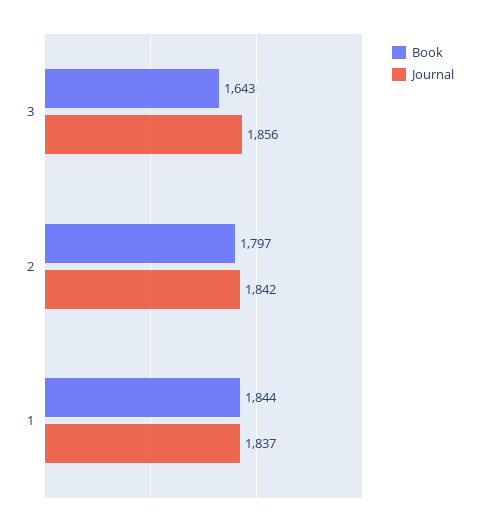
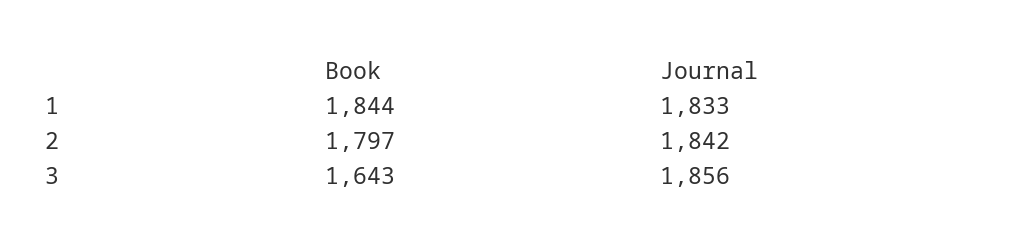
Journal, 1: 1837 -> 1833

